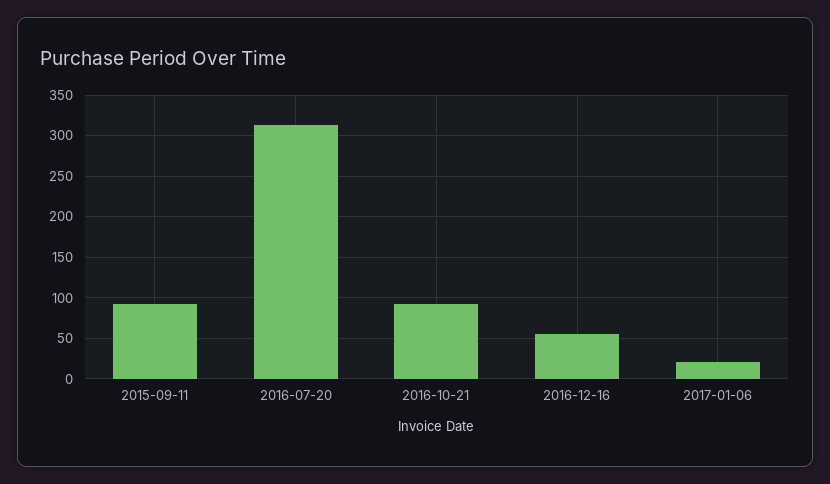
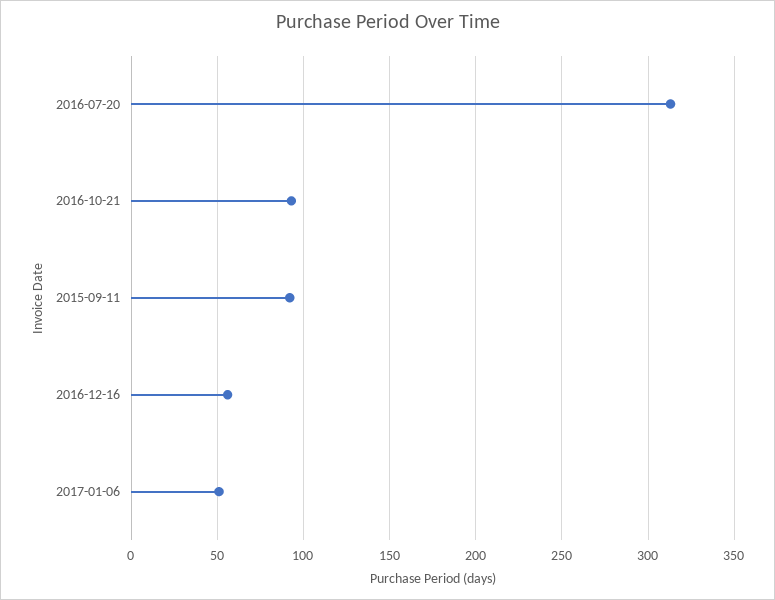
2017-01-06: 20 -> 50

